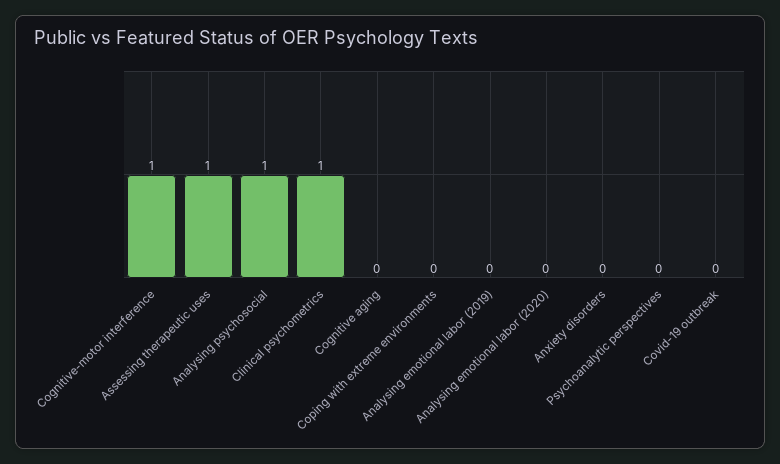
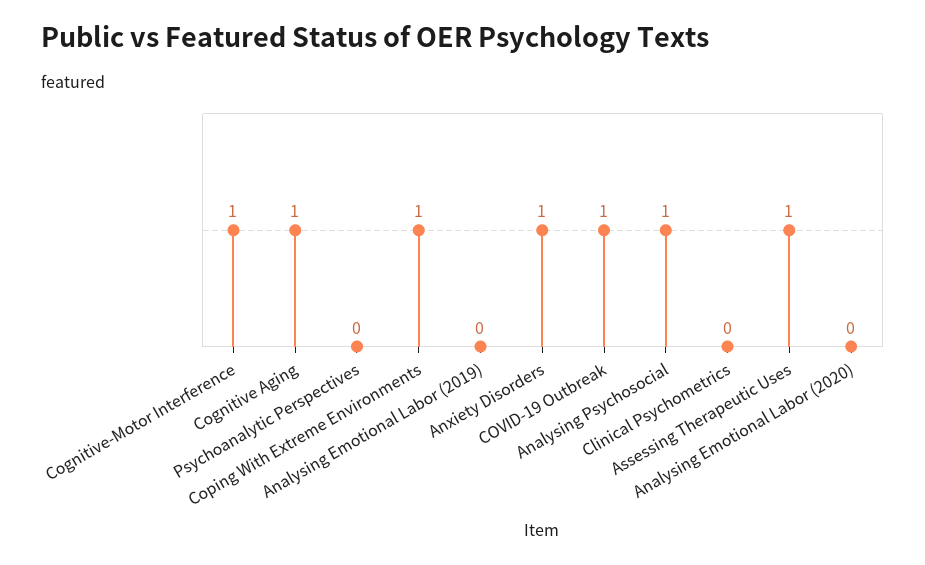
Clinical psychometrics: 1 -> 0
Cognitive aging: 0 -> 1
Coping with extreme environments: 0 -> 1
Anxiety disorders: 0 -> 1
Covid-19 outbreak: 0 -> 1

